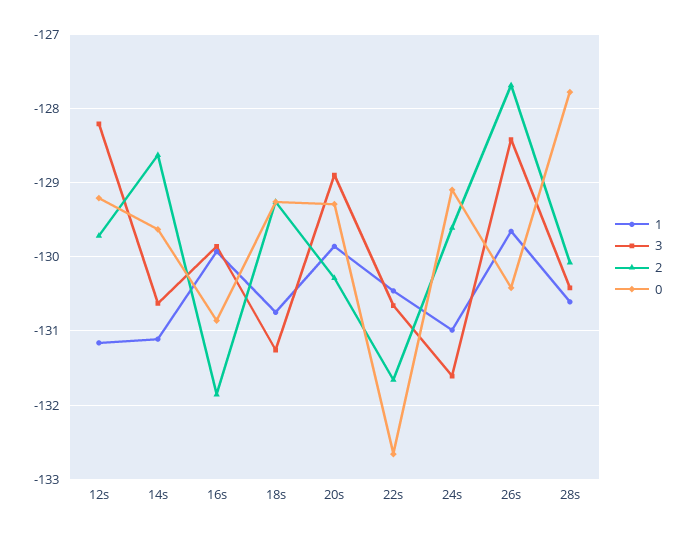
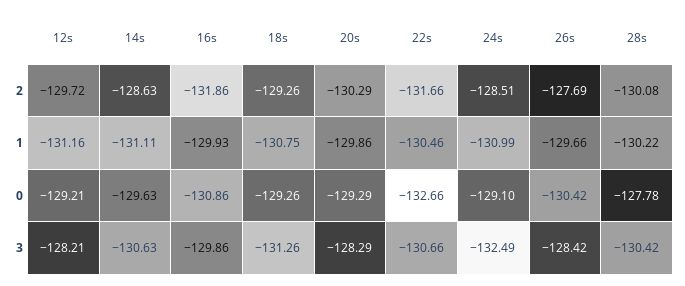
3, 20s: -128.9 -> -128.29
3, 24s: -131.6 -> -132.49
2, 24s: -129.6 -> -128.51
1, 28s: -130.6 -> -130.22

